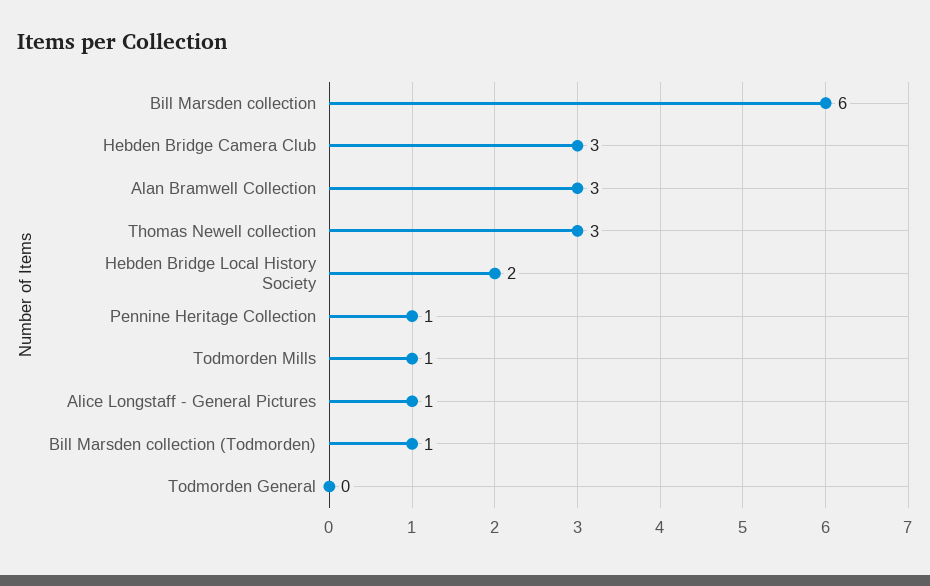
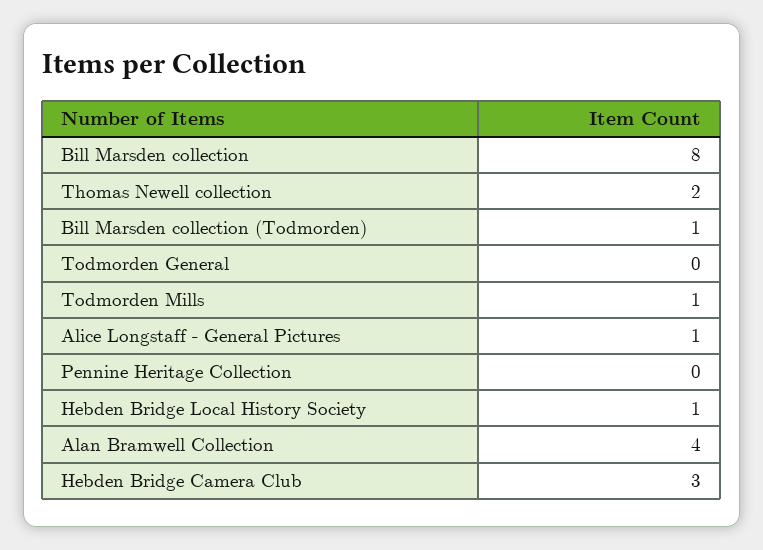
Bill Marsden collection: 6 -> 8
Alan Bramwell Collection: 3 -> 4
Thomas Newell collection: 3 -> 2
Hebden Bridge Local History Society: 2 -> 1
Pennine Heritage Collection: 1 -> 0

